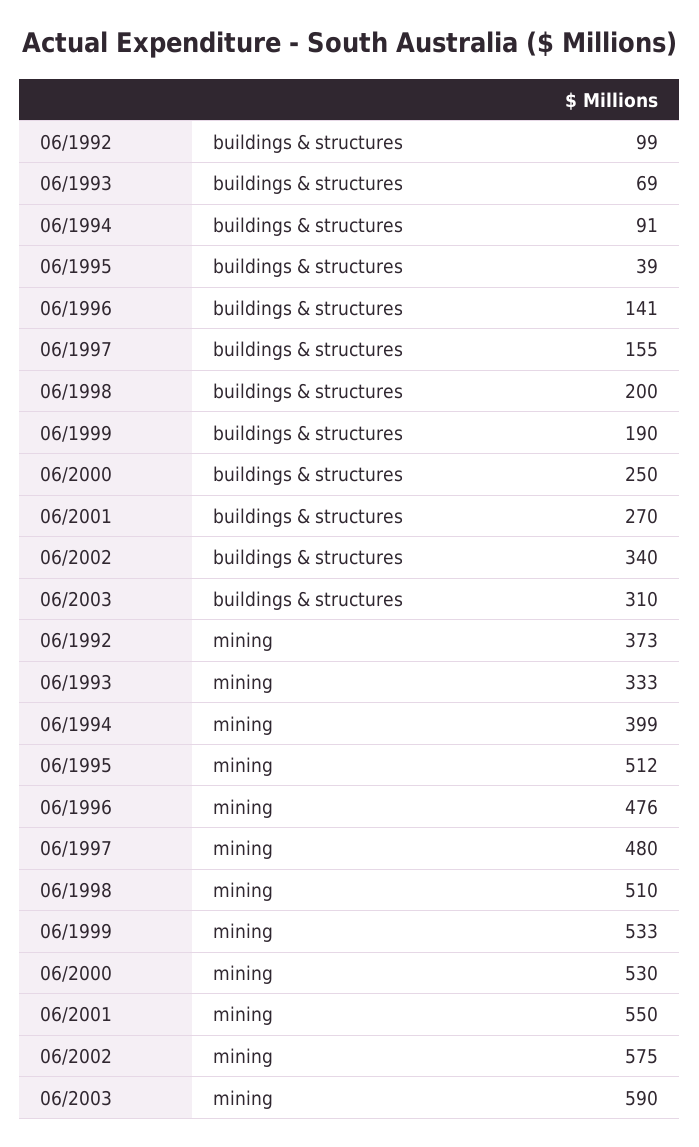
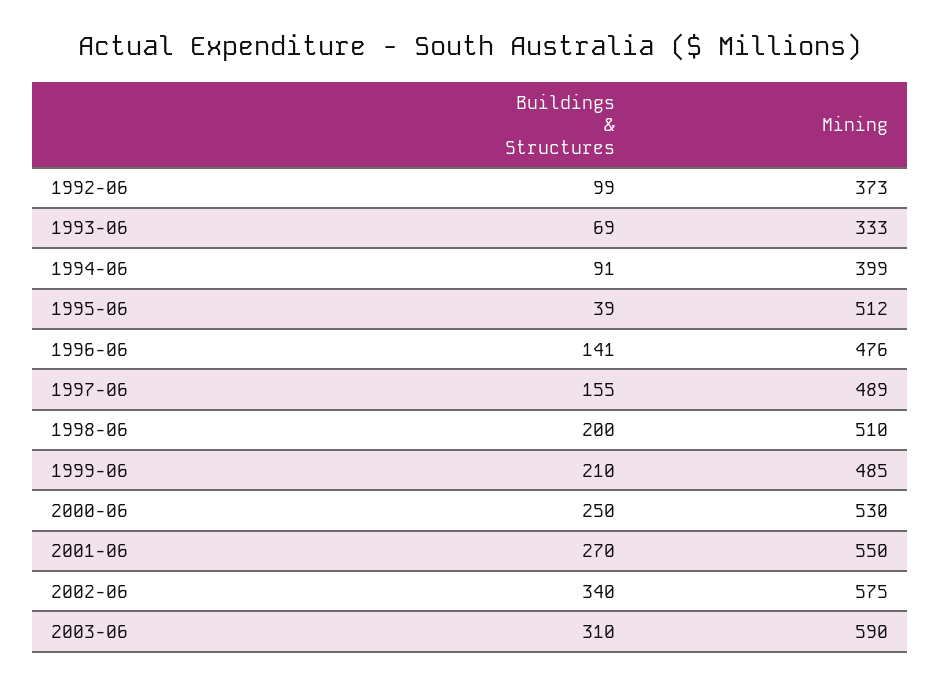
06/1999, buildings & structures: 190 -> 210
06/1997, mining: 480 -> 489
06/1999, mining: 533 -> 485

